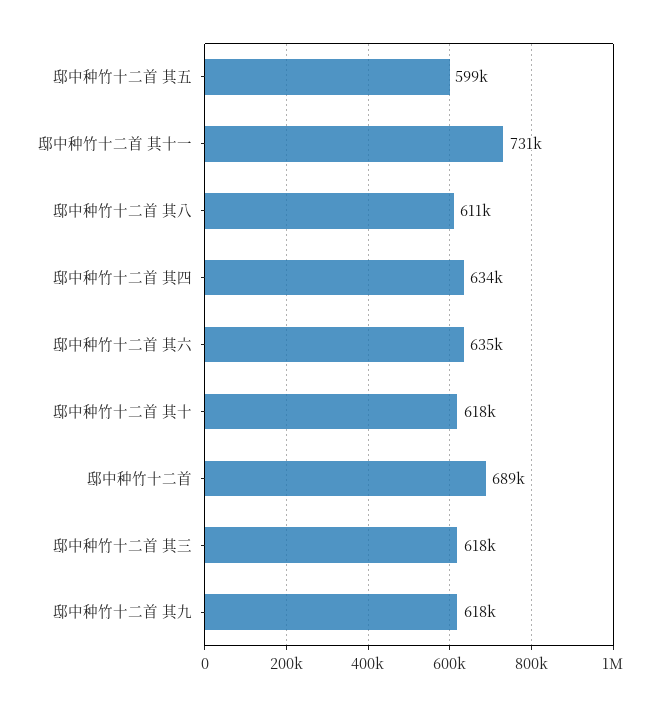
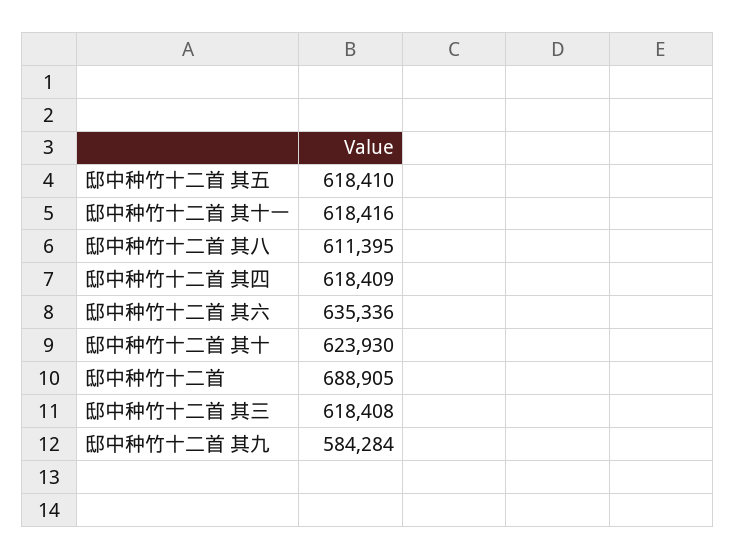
邸中种竹十二首 其五: 599000 -> 618410
邸中种竹十二首 其十一: 731000 -> 618416
邸中种竹十二首 其四: 634000 -> 618409
邸中种竹十二首 其十: 618000 -> 623930
邸中种竹十二首 其九: 618000 -> 584284

